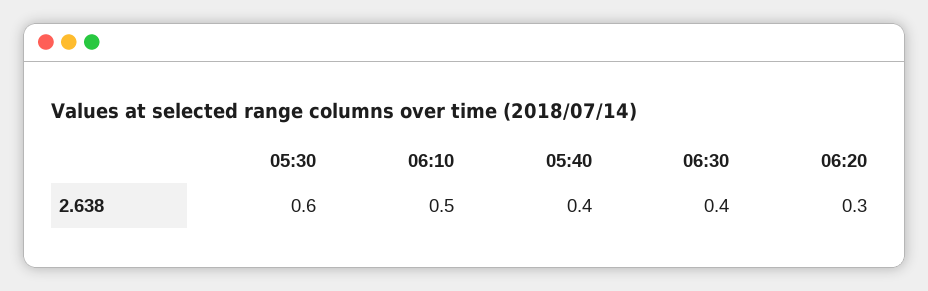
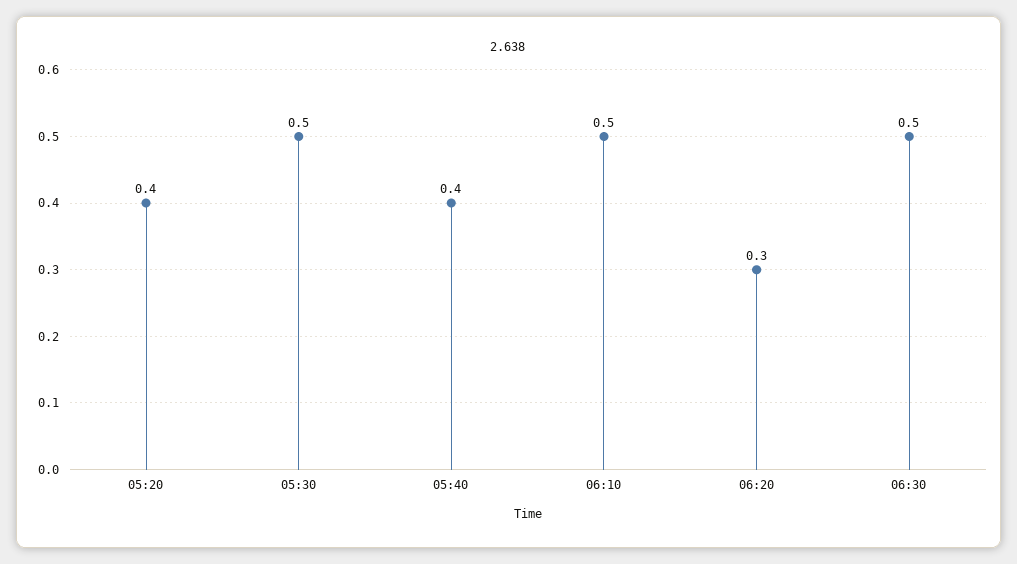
05:30: 0.6 -> 0.5
06:30: 0.4 -> 0.5
05:20: none -> 0.4

